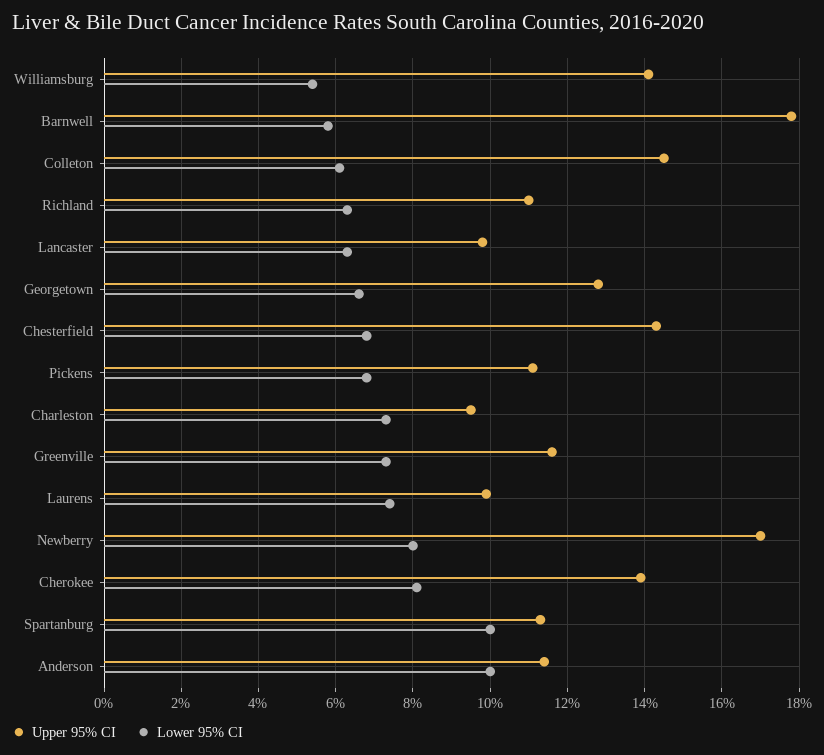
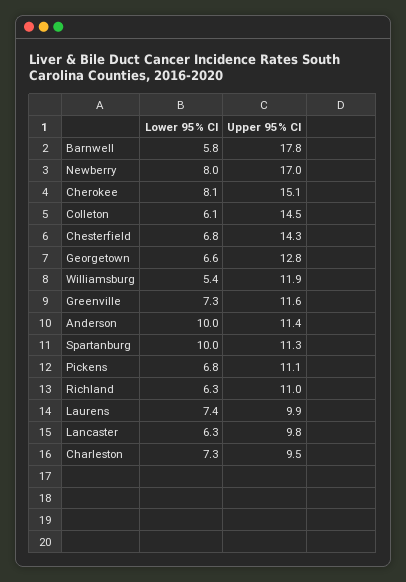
Upper 95% CI, Williamsburg: 14 -> 11.9
Upper 95% CI, Cherokee: 14 -> 15.1

